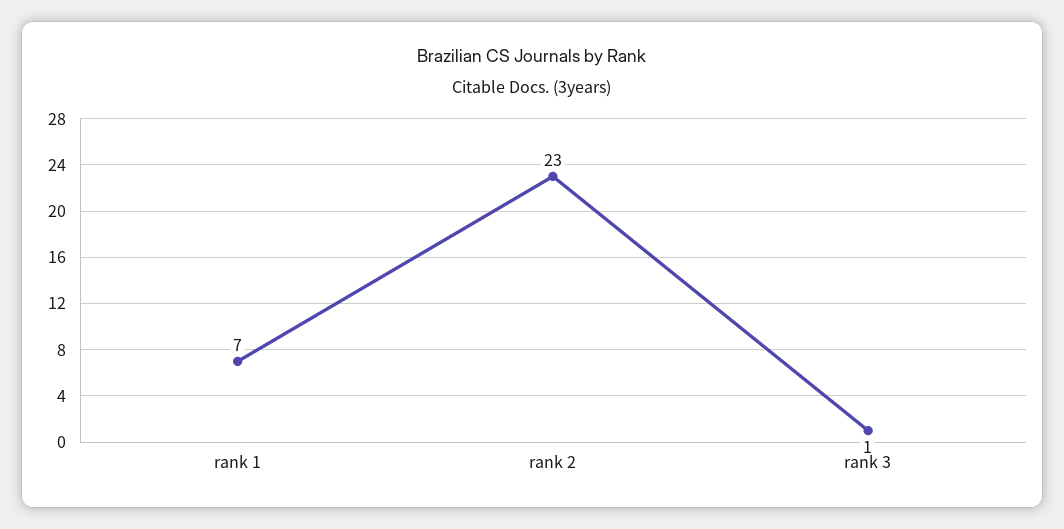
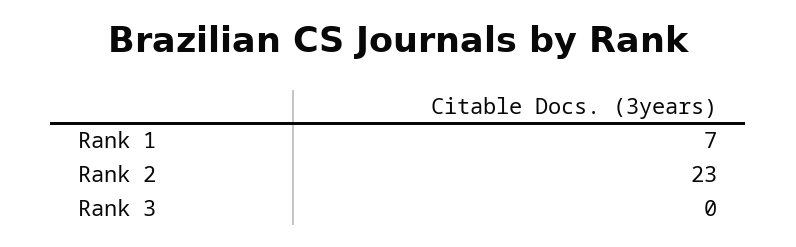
rank 3: 1 -> 0

